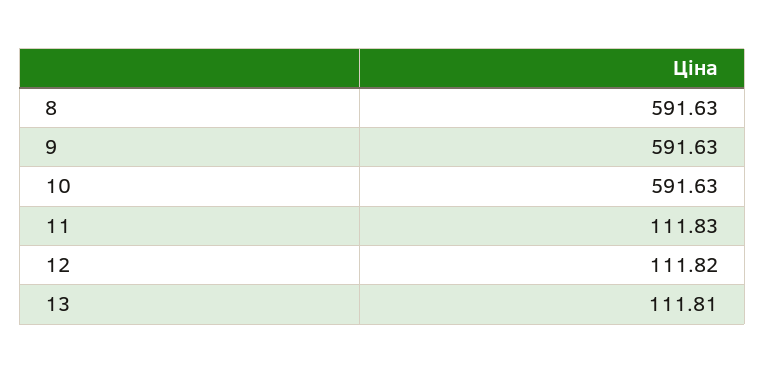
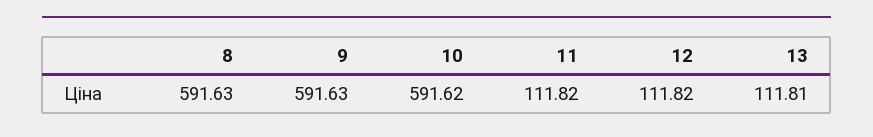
10: 591.63 -> 591.62
11: 111.83 -> 111.82

